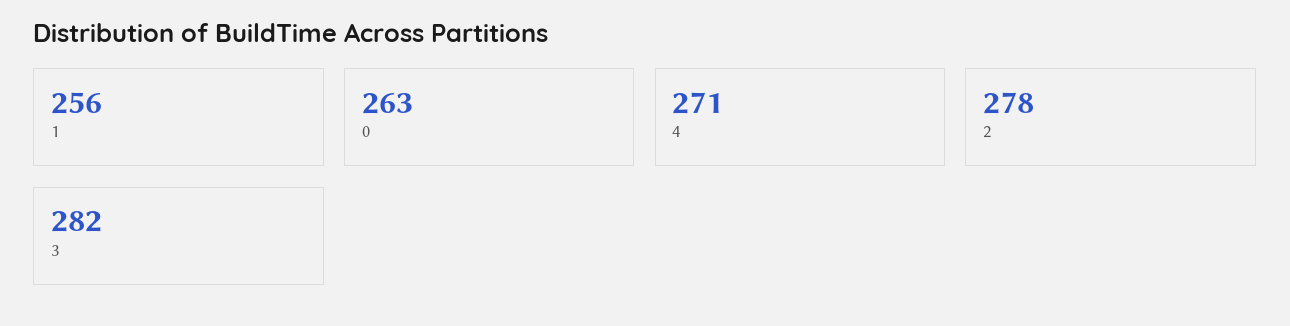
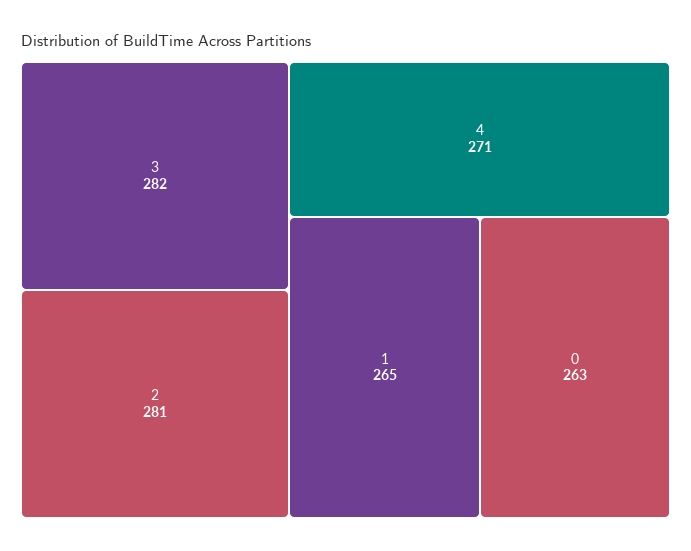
1: 256 -> 265
2: 278 -> 281

